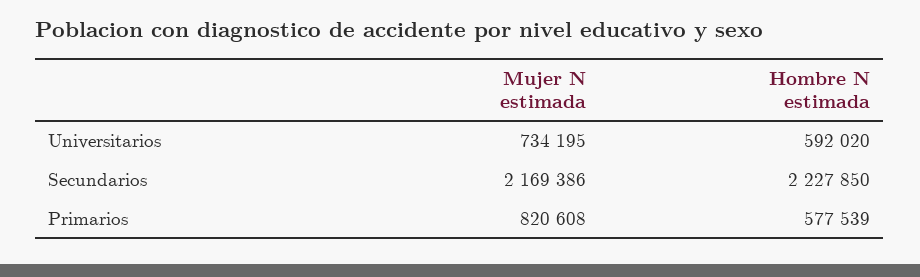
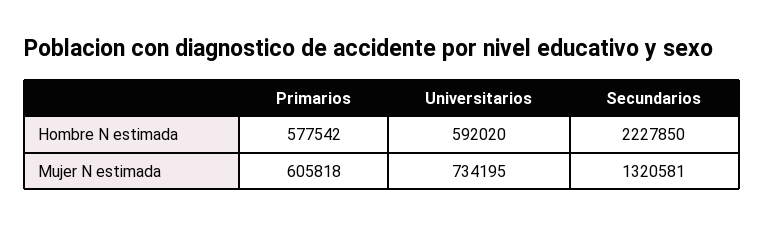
Mujer N estimada, Secundarios: 2169386 -> 1320581
Mujer N estimada, Primarios: 820608 -> 605818
Hombre N estimada, Primarios: 577539 -> 577542

